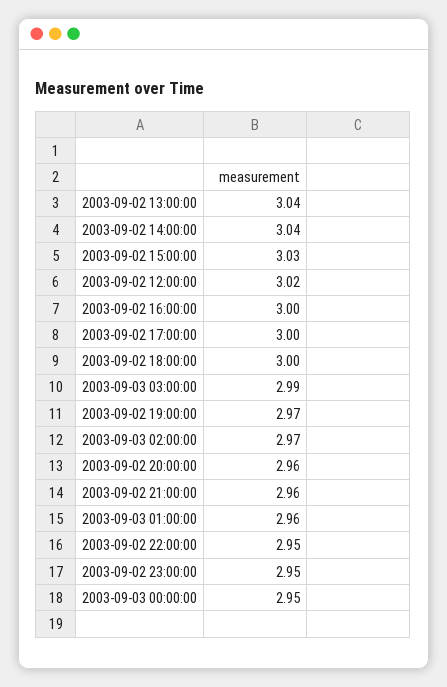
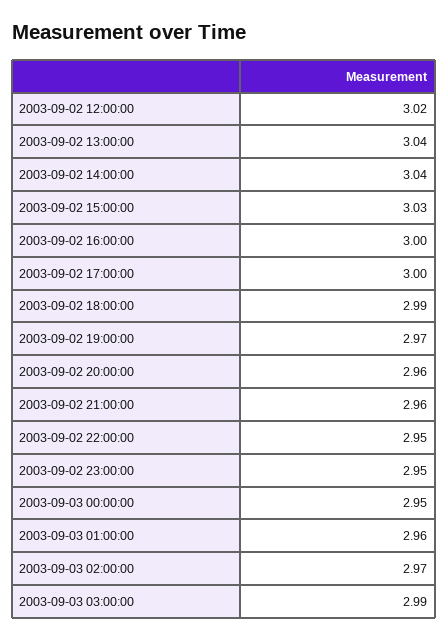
2003-09-02 18:00:00: 3 -> 2.99

